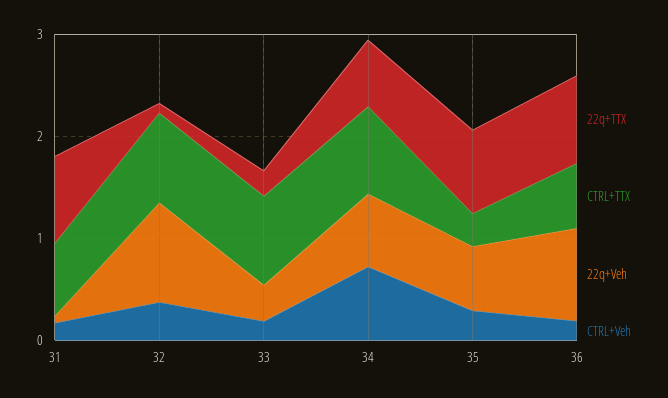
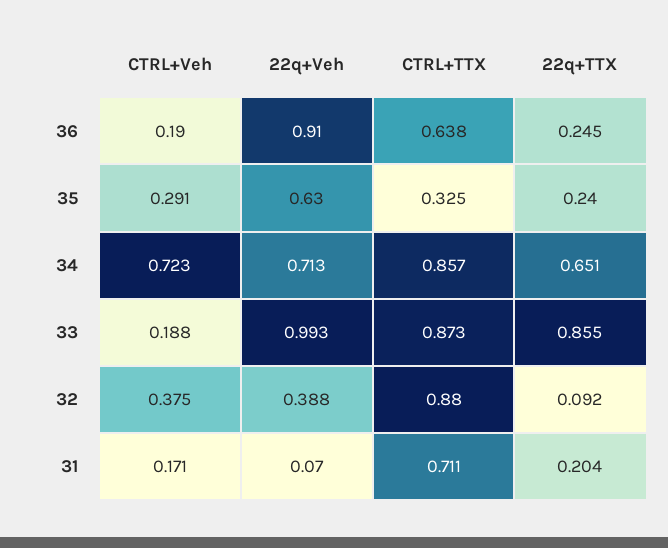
22q+TTX, 31: 0.8 -> 0.204
22q+Veh, 32: 1 -> 0.388
22q+TTX, 33: 0.2 -> 0.855
22q+Veh, 33: 0.4 -> 0.993
22q+TTX, 35: 0.8 -> 0.24
22q+TTX, 36: 0.8 -> 0.245

